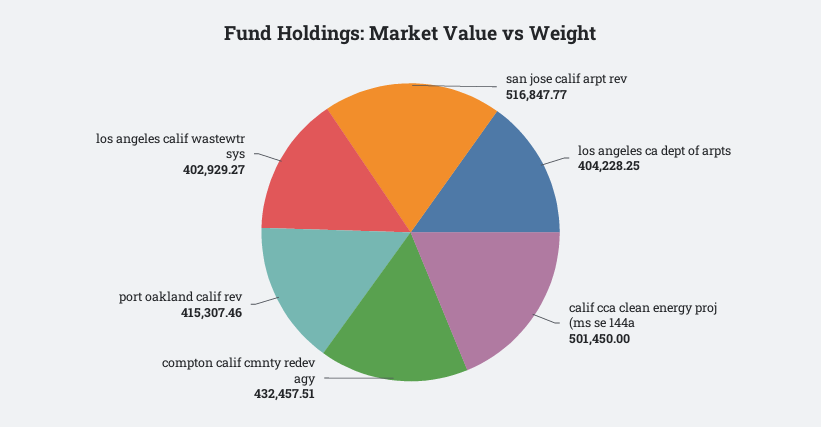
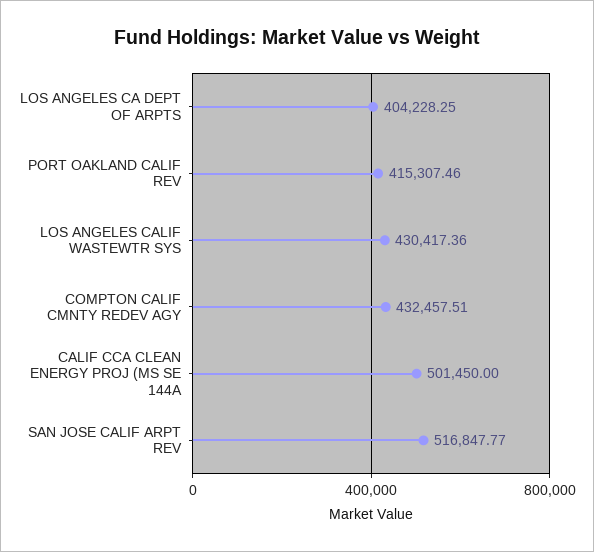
los angeles calif wastewtr sys: 402929.27 -> 430417.36

